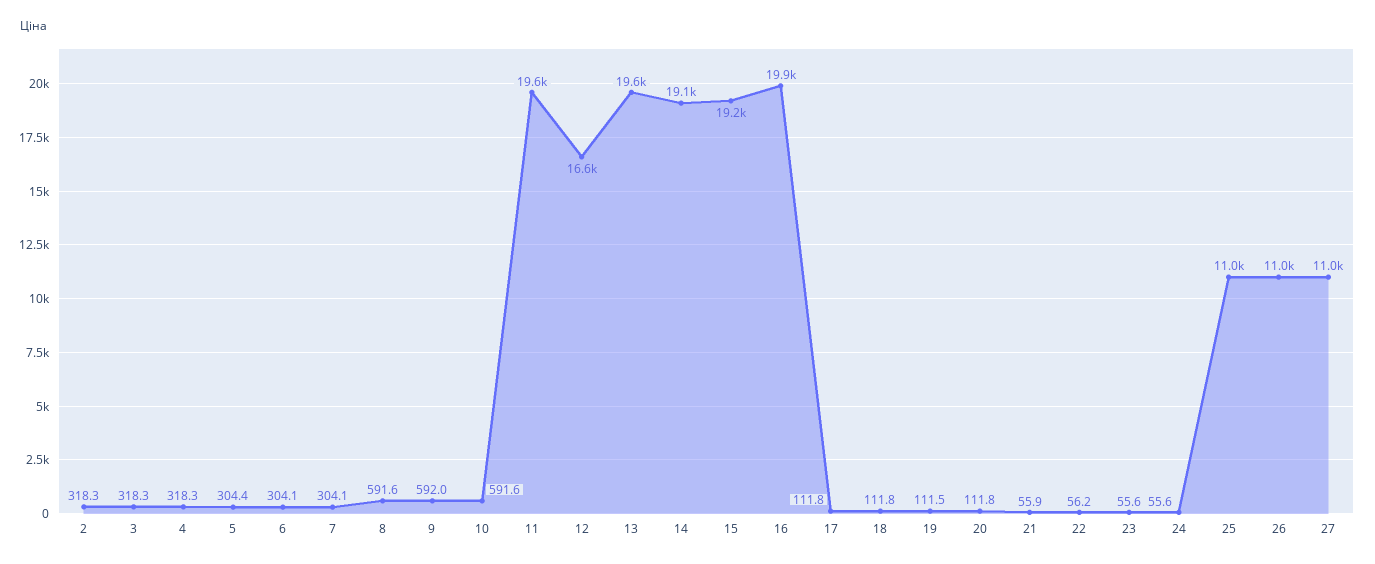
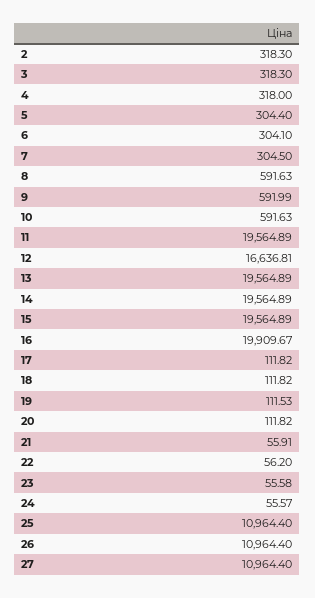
4: 318.3 -> 318
7: 304.1 -> 304.5
14: 19100 -> 19564.89
15: 19200 -> 19564.89

